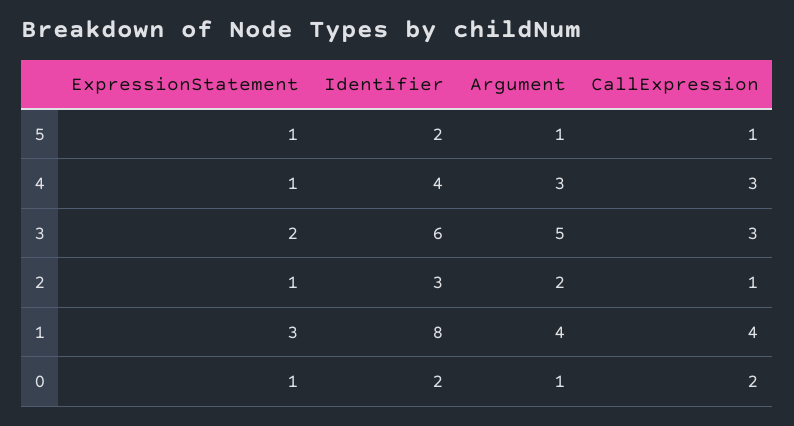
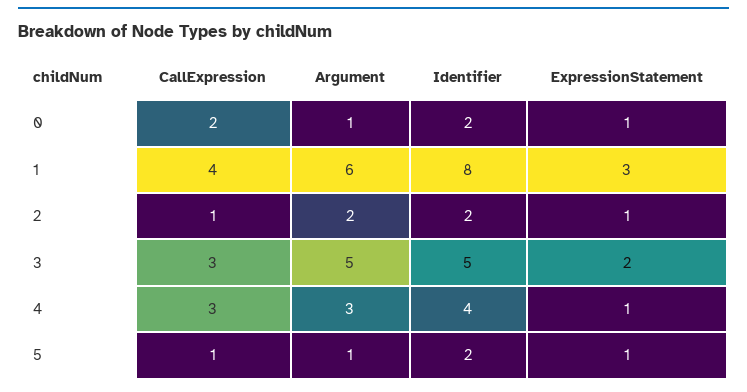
Identifier, 3: 6 -> 5
Identifier, 2: 3 -> 2
Argument, 1: 4 -> 6

